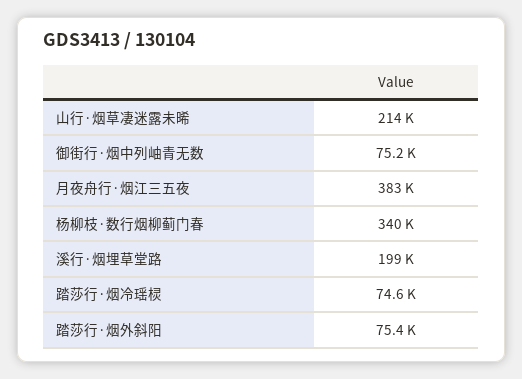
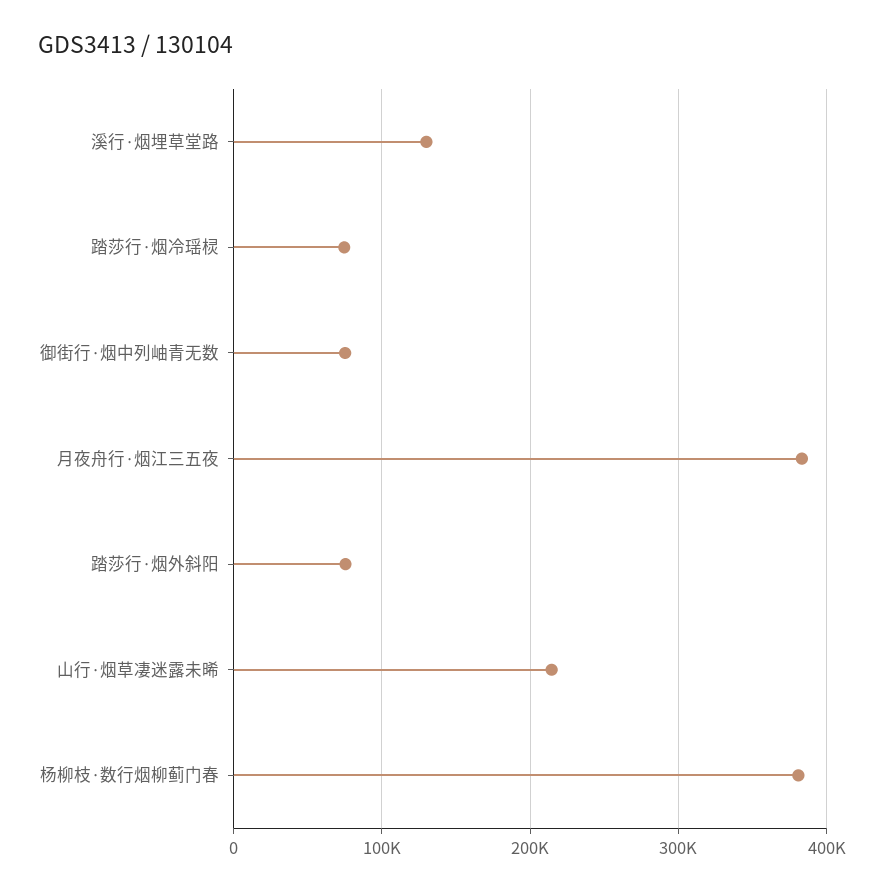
杨柳枝·数行烟柳蓟门春: 340000 -> 380000
溪行·烟埋草堂路: 199000 -> 130000

